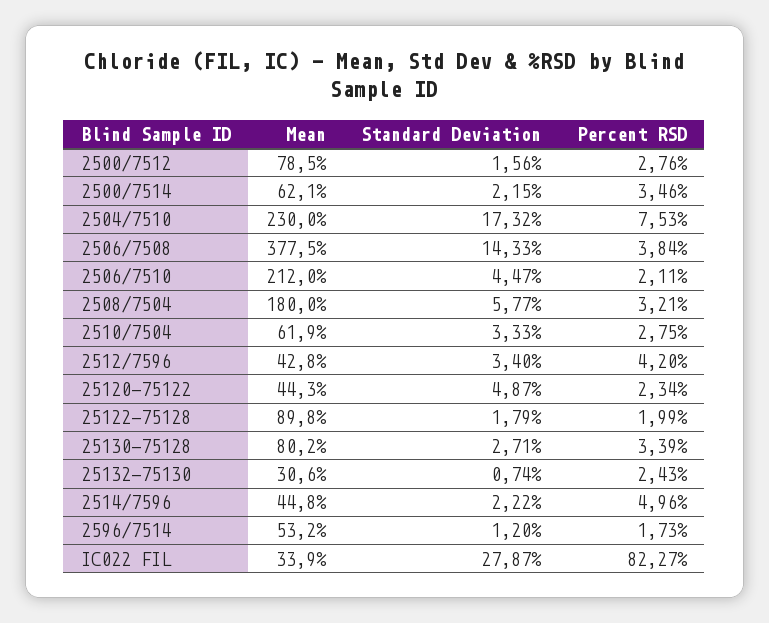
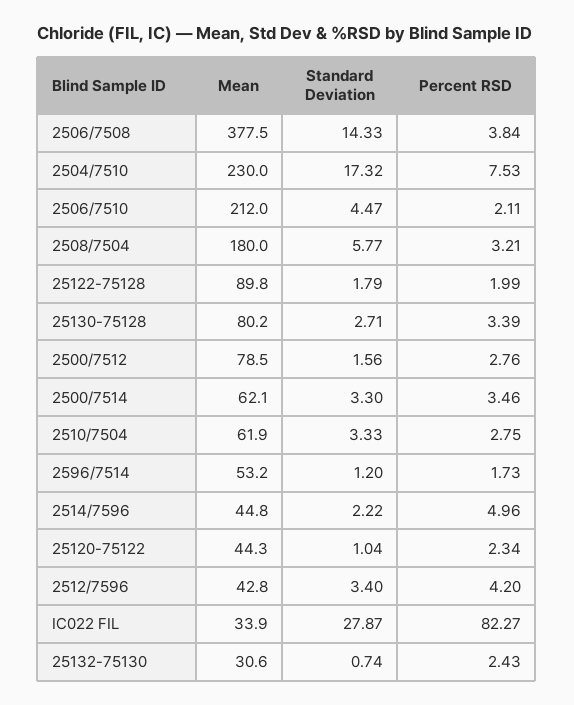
Standard Deviation, 2500/7514: 2.15 -> 3.3
Standard Deviation, 25120-75122: 4.87 -> 1.04

